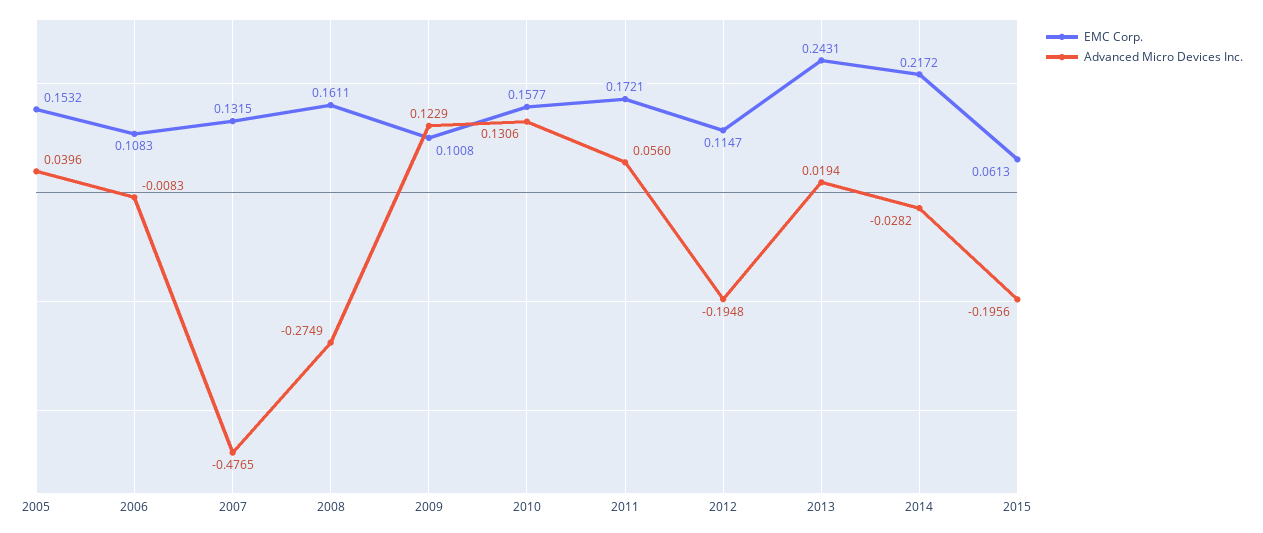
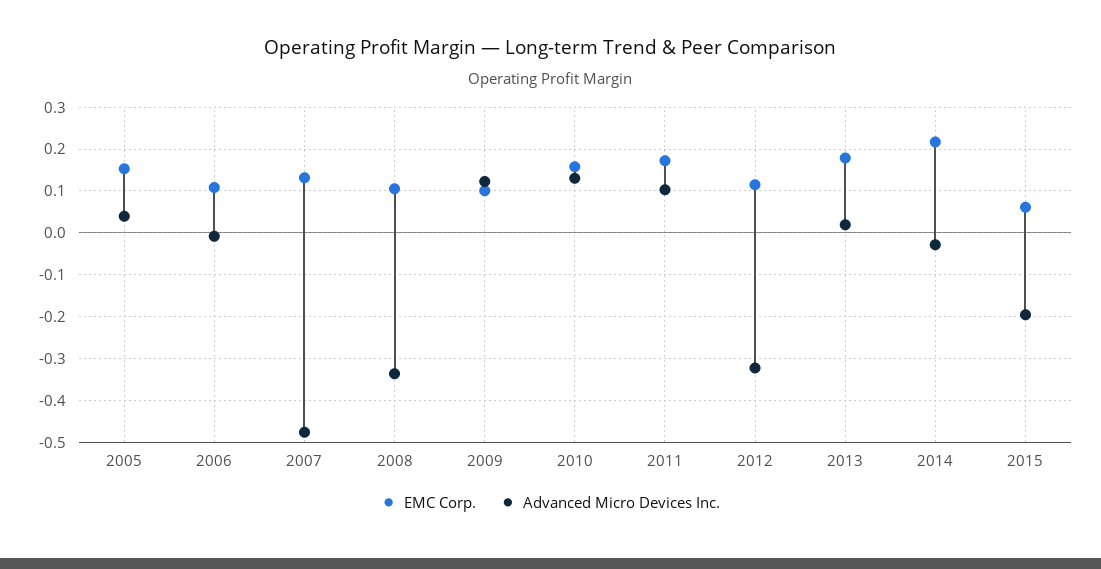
EMC Corp., 2008: 0.1611 -> 0.1
Advanced Micro Devices Inc., 2008: -0.2749 -> -0.34
Advanced Micro Devices Inc., 2011: 0.056 -> 0.1
Advanced Micro Devices Inc., 2012: -0.1948 -> -0.32
EMC Corp., 2013: 0.2431 -> 0.18

